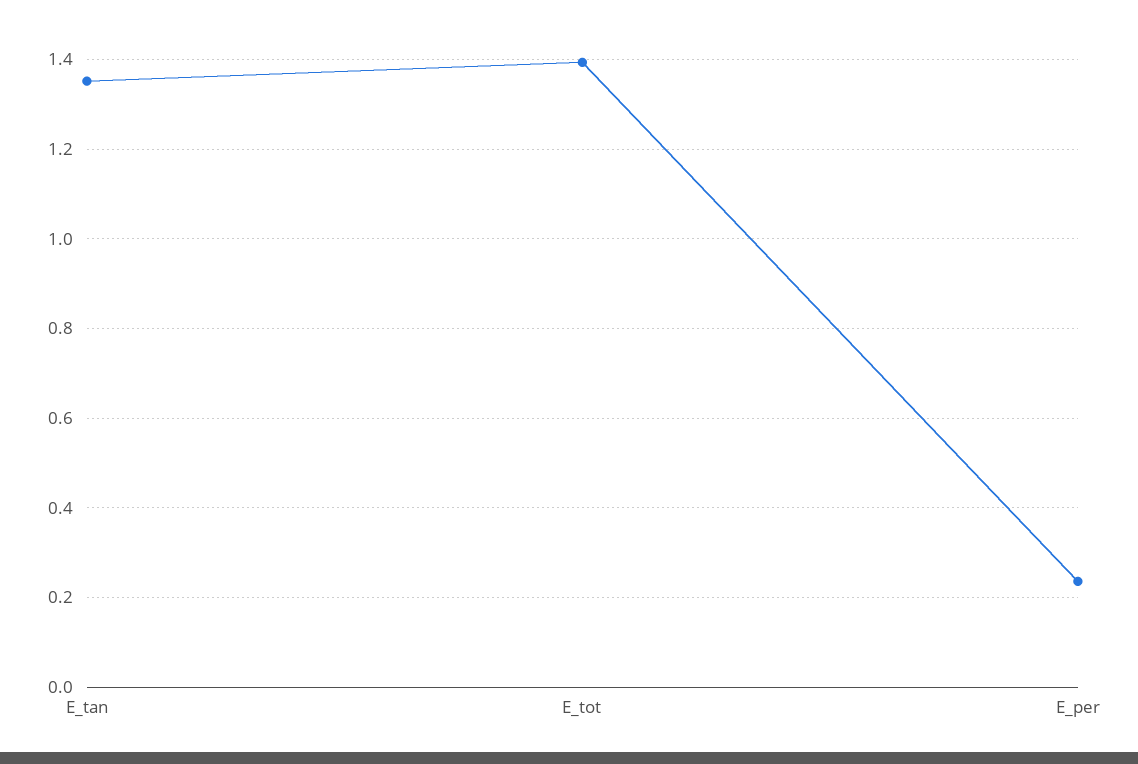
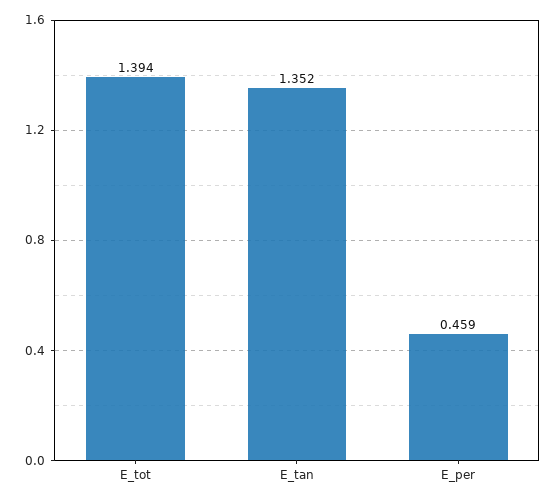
E_per: 0.24 -> 0.459

